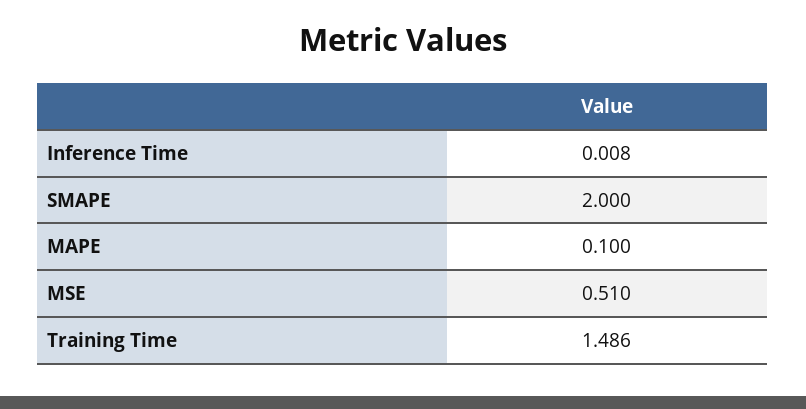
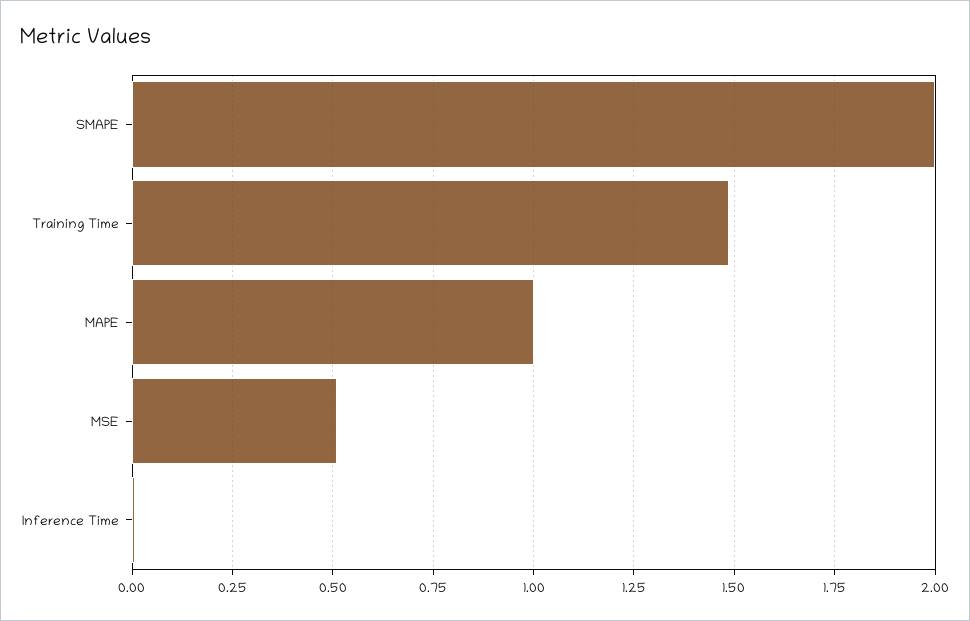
MAPE: 0.1 -> 1

